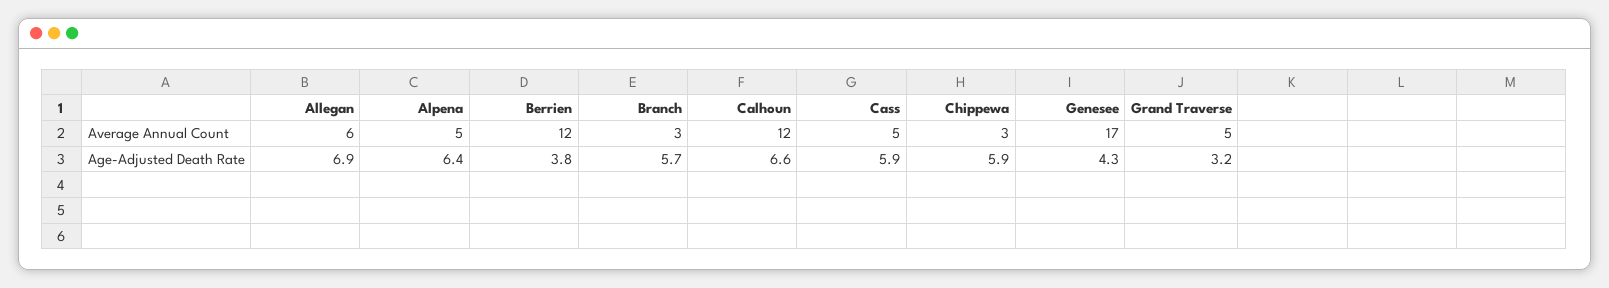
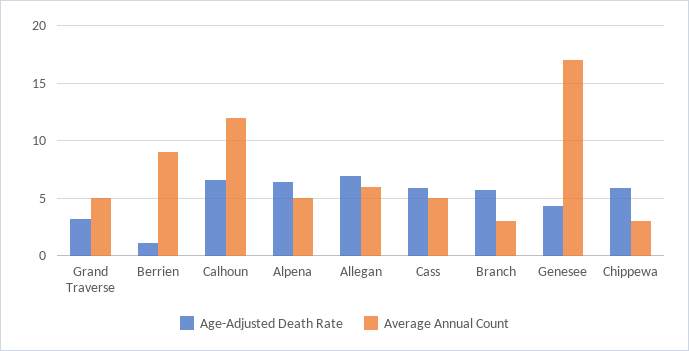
Average Annual Count, Berrien: 12 -> 9
Age-Adjusted Death Rate, Berrien: 3.8 -> 1

